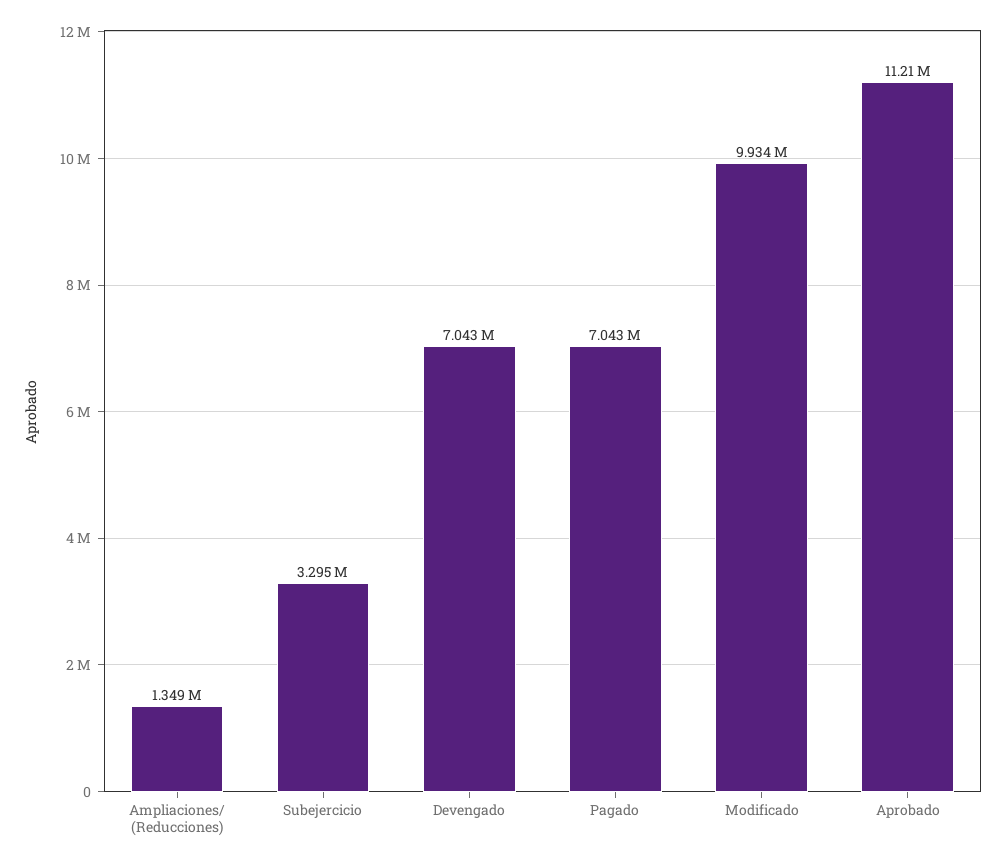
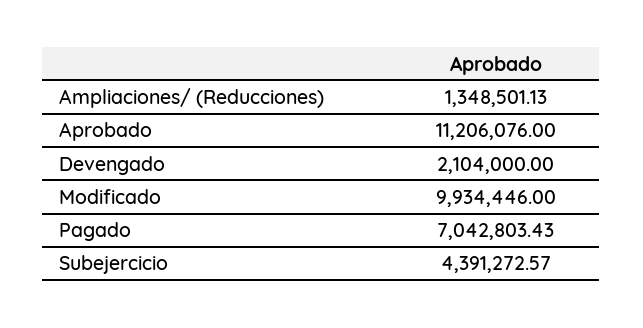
Subejercicio: 3295000 -> 4391272.57
Devengado: 7043000 -> 2104000

